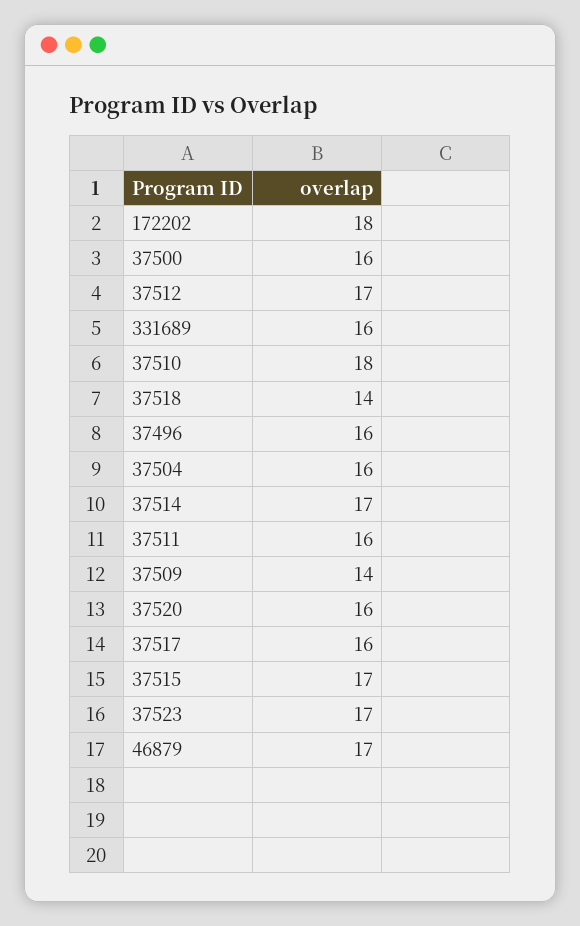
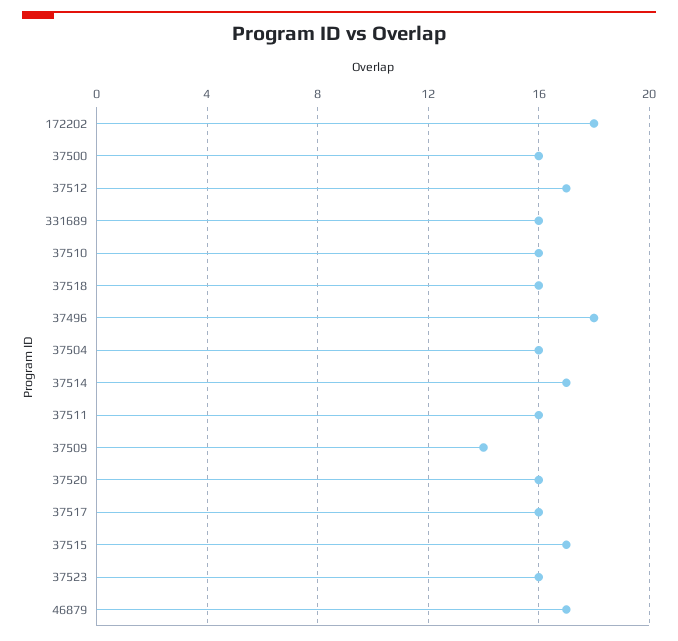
37510: 18 -> 16
37518: 14 -> 16
37496: 16 -> 18
37523: 17 -> 16

